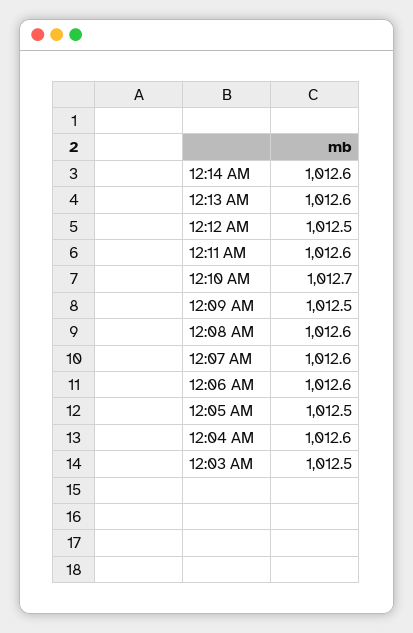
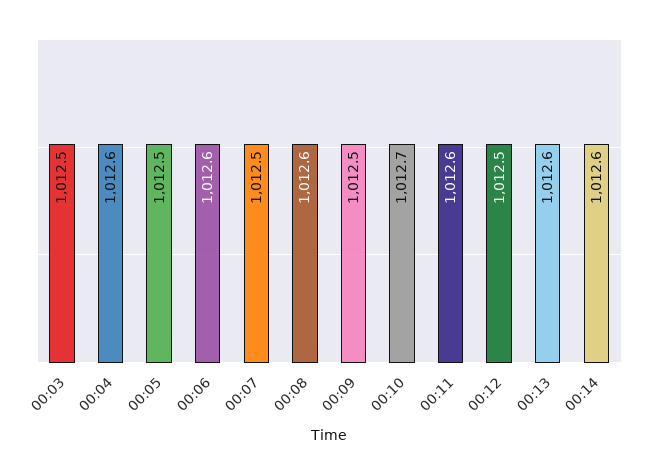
12:07 AM: 1012.6 -> 1012.5

